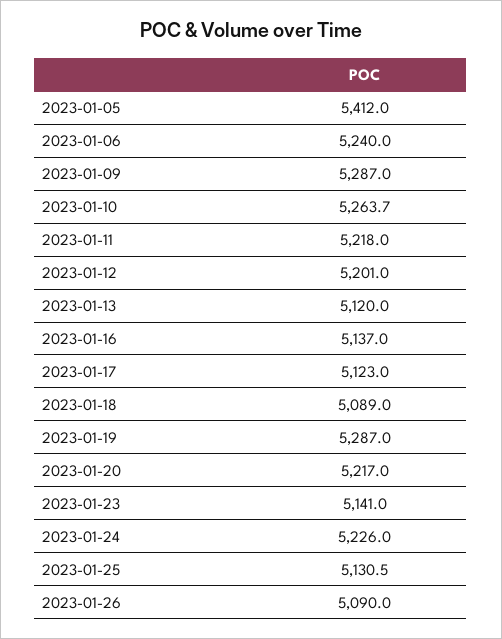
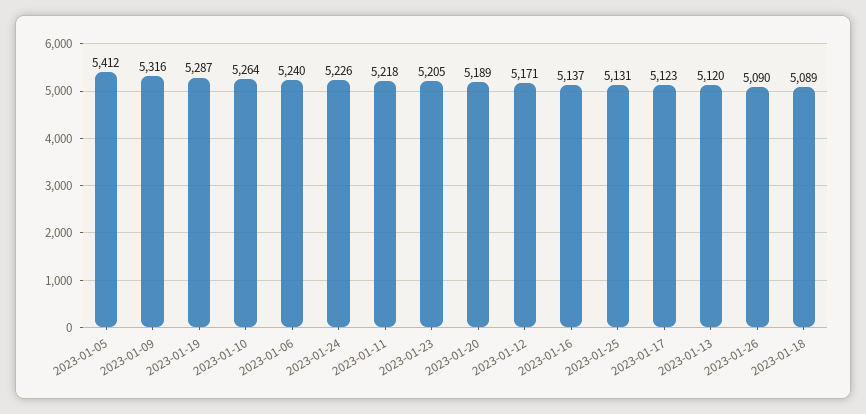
2023-01-09: 5287 -> 5316
2023-01-12: 5201 -> 5171
2023-01-20: 5217 -> 5189
2023-01-23: 5141 -> 5205

